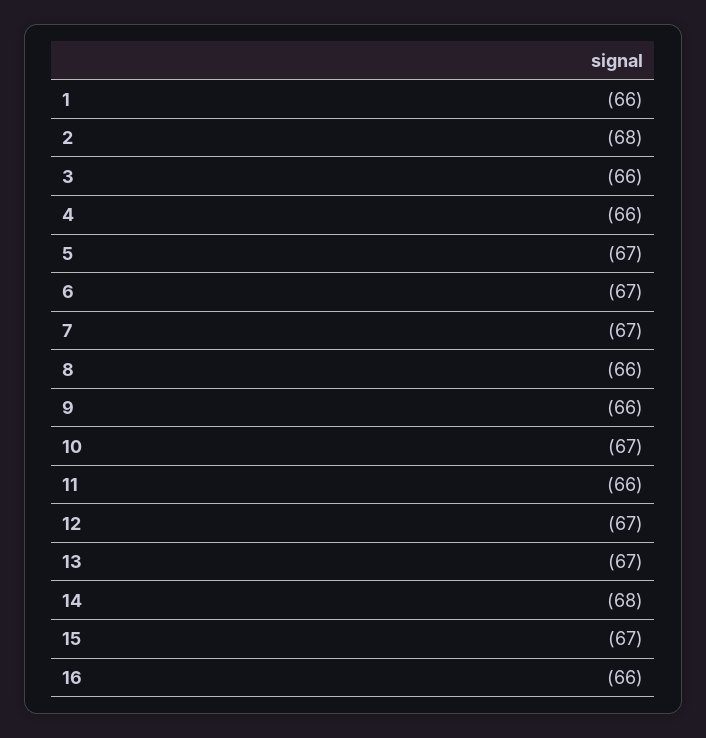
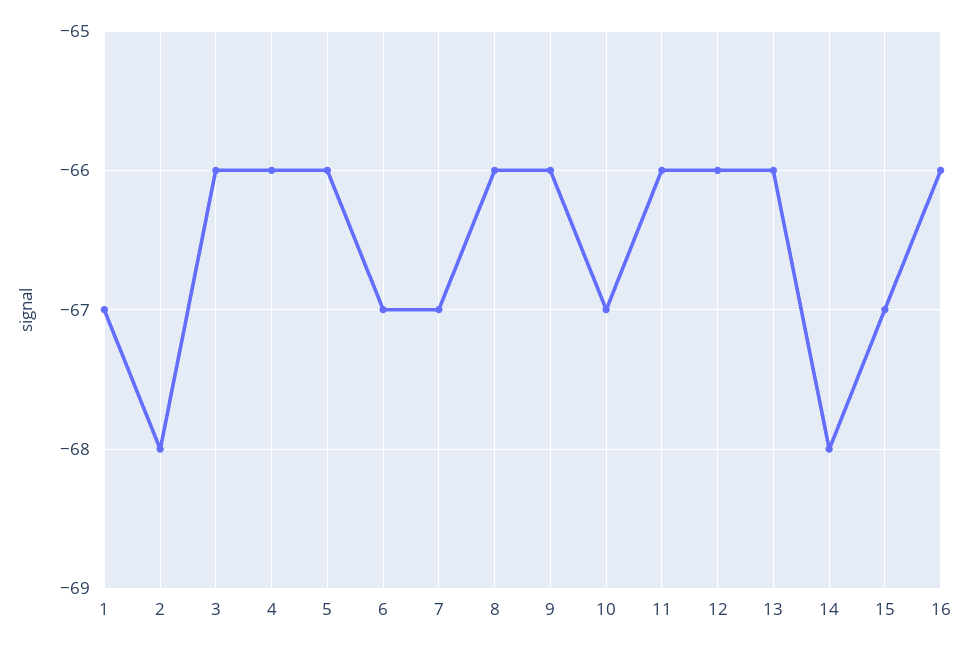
1: -66 -> -67
5: -67 -> -66
12: -67 -> -66
13: -67 -> -66

